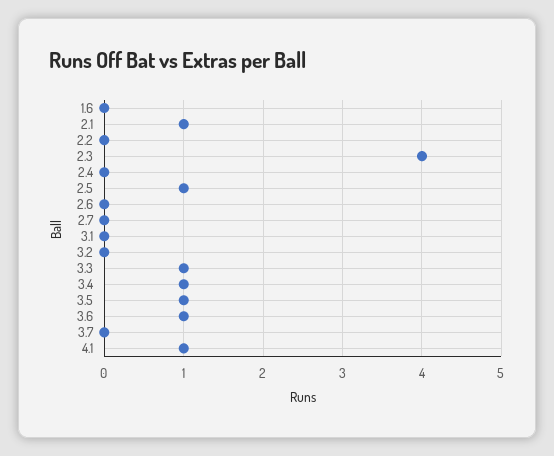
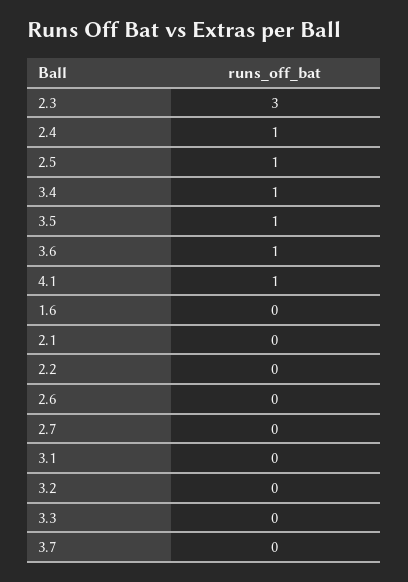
2.1: 1 -> 0
2.3: 4 -> 3
2.4: 0 -> 1
3.3: 1 -> 0

